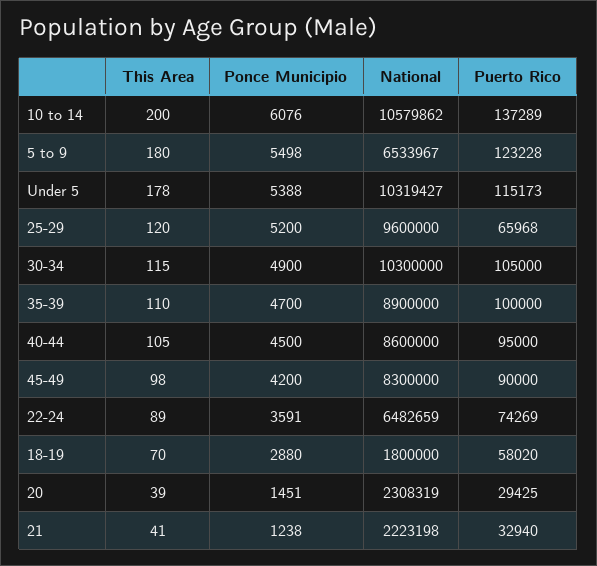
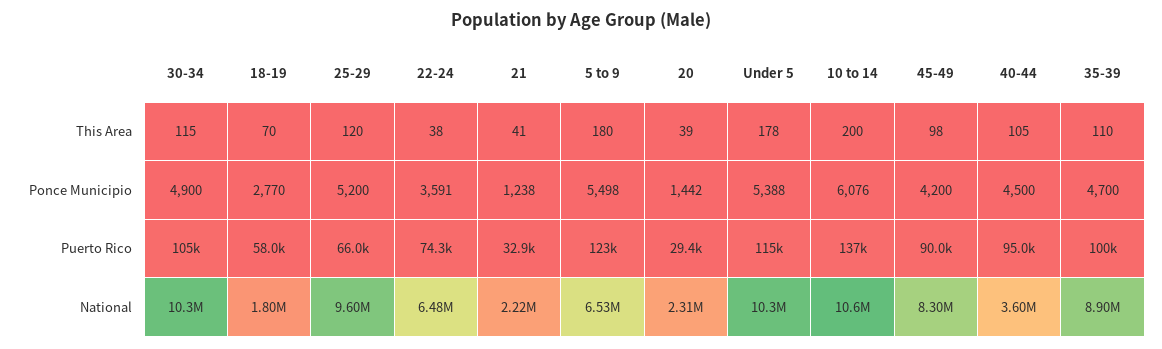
National, 40-44: 8600000 -> 3600000
This Area, 22-24: 89 -> 38
Ponce Municipio, 18-19: 2880 -> 2770
Ponce Municipio, 20: 1451 -> 1442

